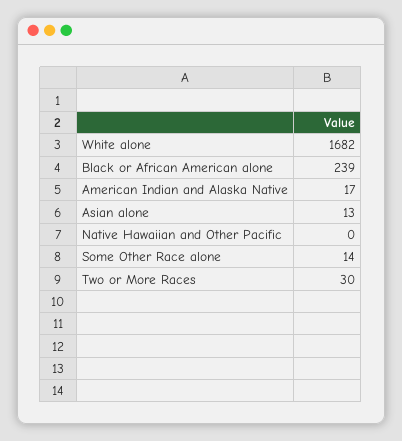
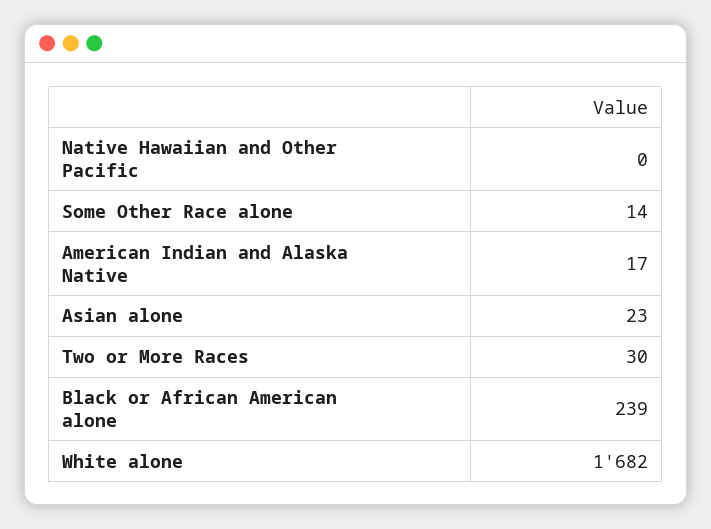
Asian alone: 13 -> 23

